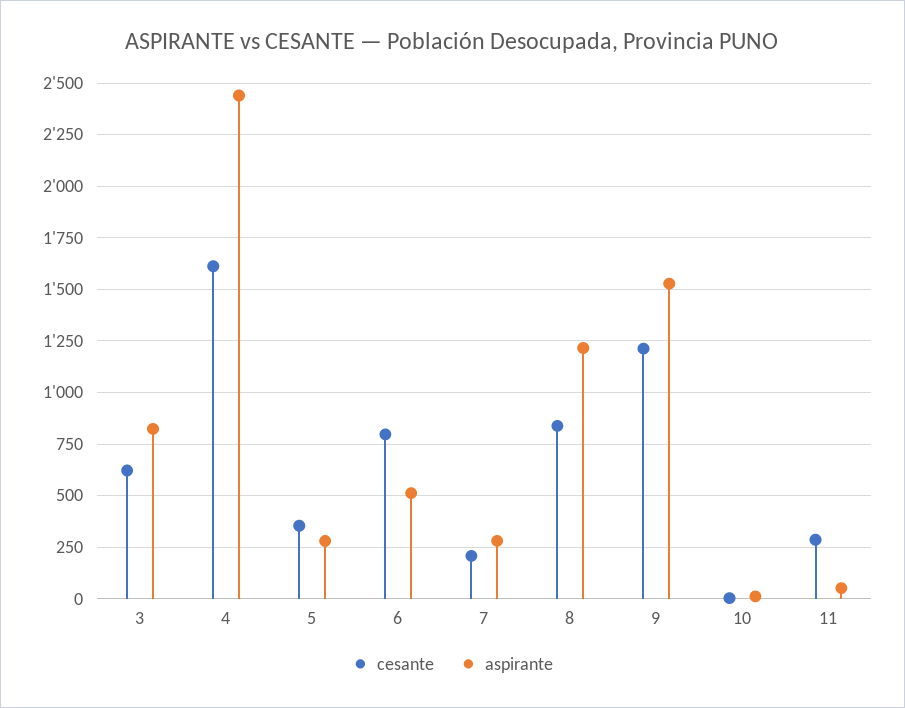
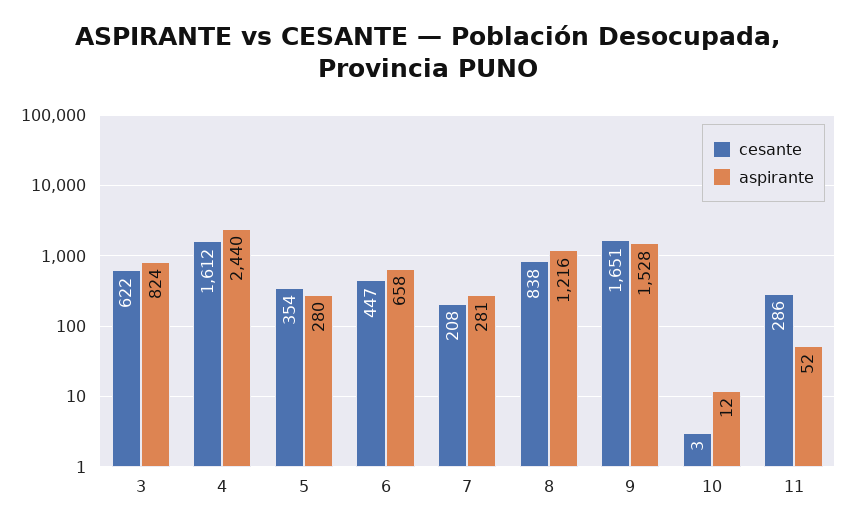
cesante, 6: 800 -> 447
aspirante, 6: 500 -> 658
cesante, 9: 1200 -> 1651

